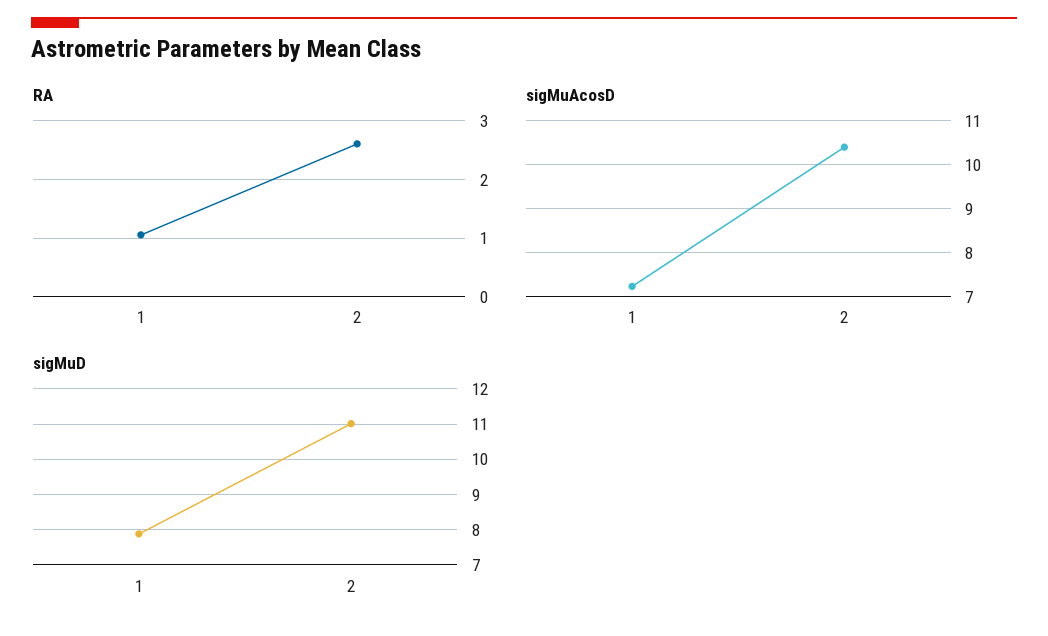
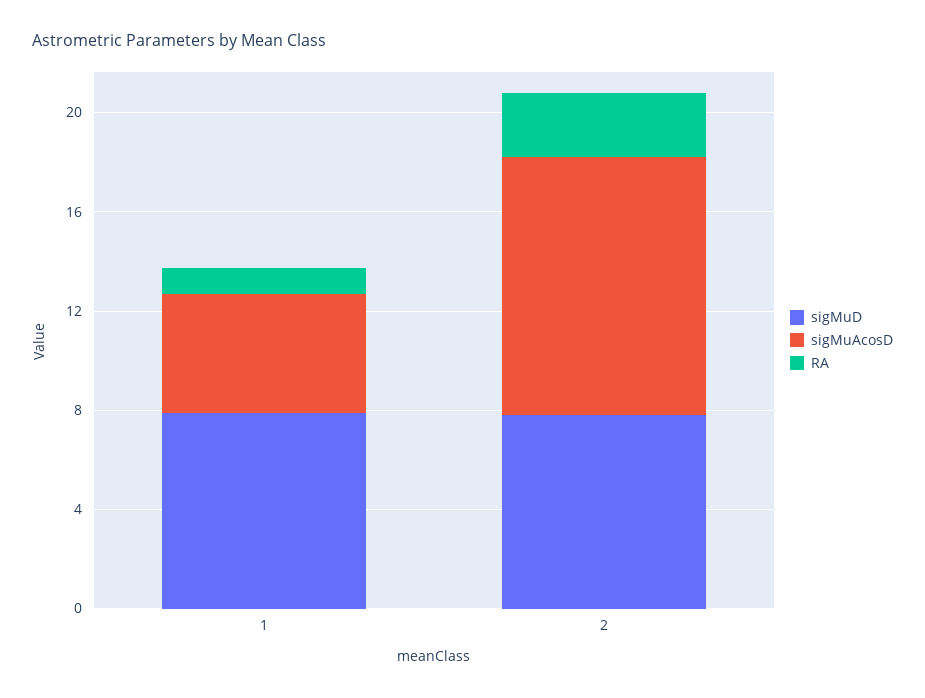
sigMuAcosD, 1: 7.2 -> 5
sigMuD, 2: 11 -> 8

